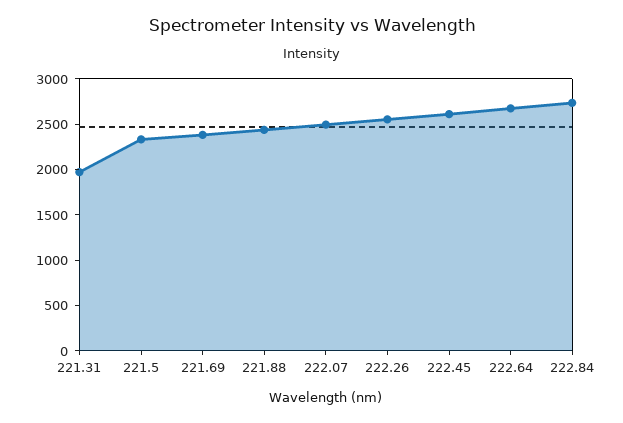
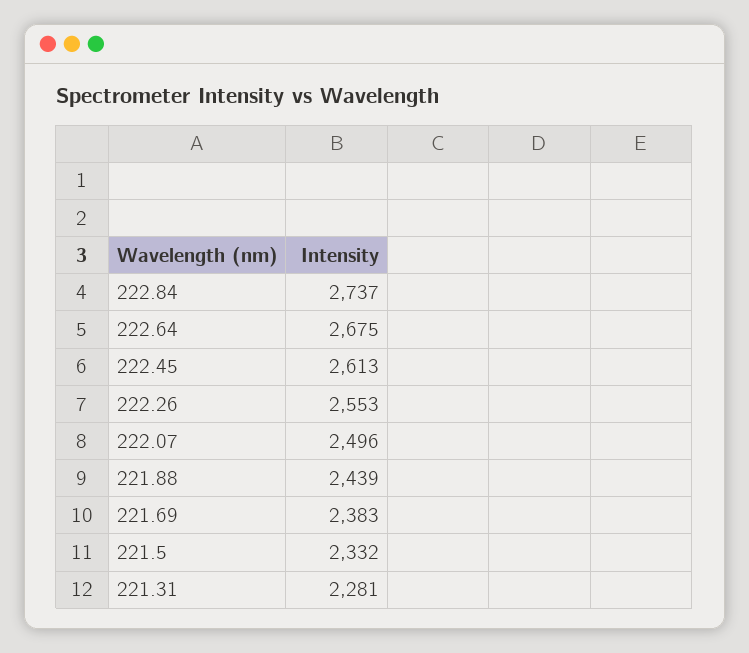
221.31: 2000 -> 2281

